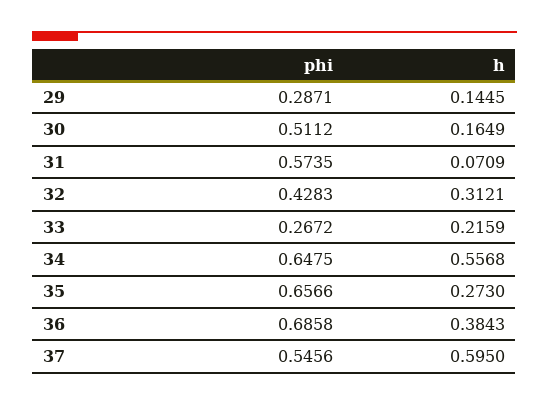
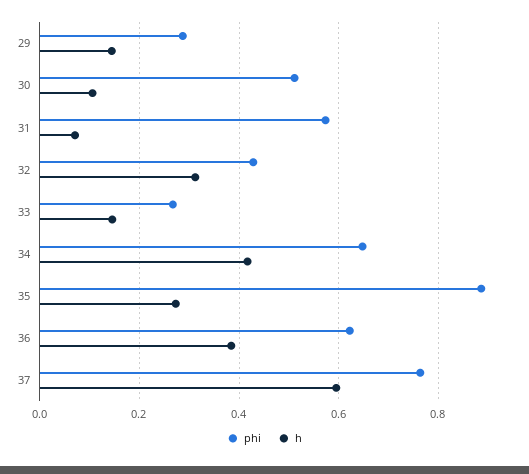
h, 30: 0.1649 -> 0.1
h, 33: 0.2159 -> 0.14
h, 34: 0.5568 -> 0.42
phi, 35: 0.6566 -> 0.88
phi, 36: 0.6858 -> 0.62
phi, 37: 0.5456 -> 0.76

